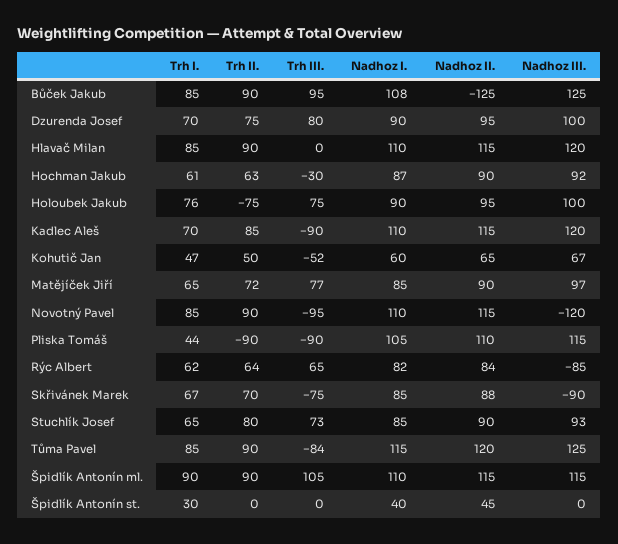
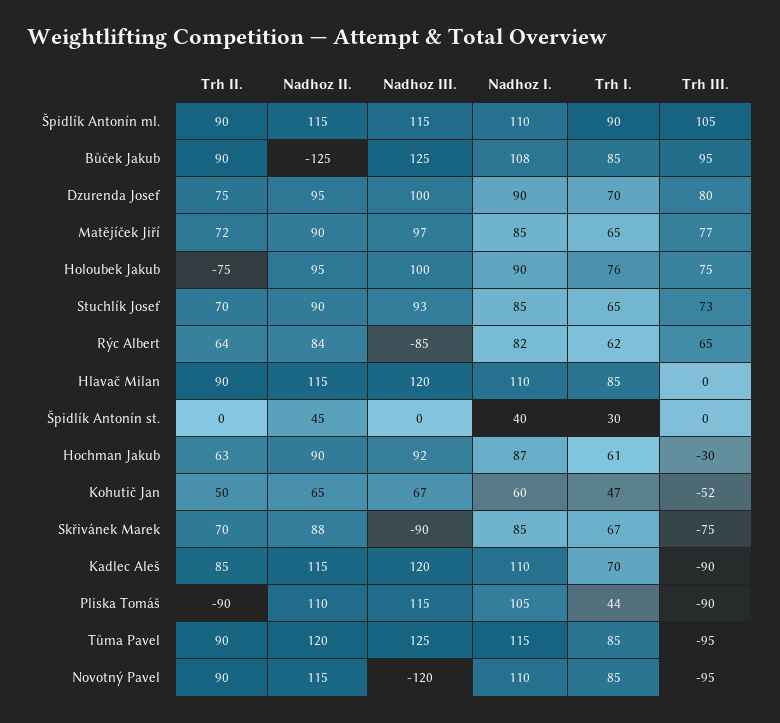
Trh II., Stuchlík Josef: 80 -> 70
Trh III., Tůma Pavel: -84 -> -95

